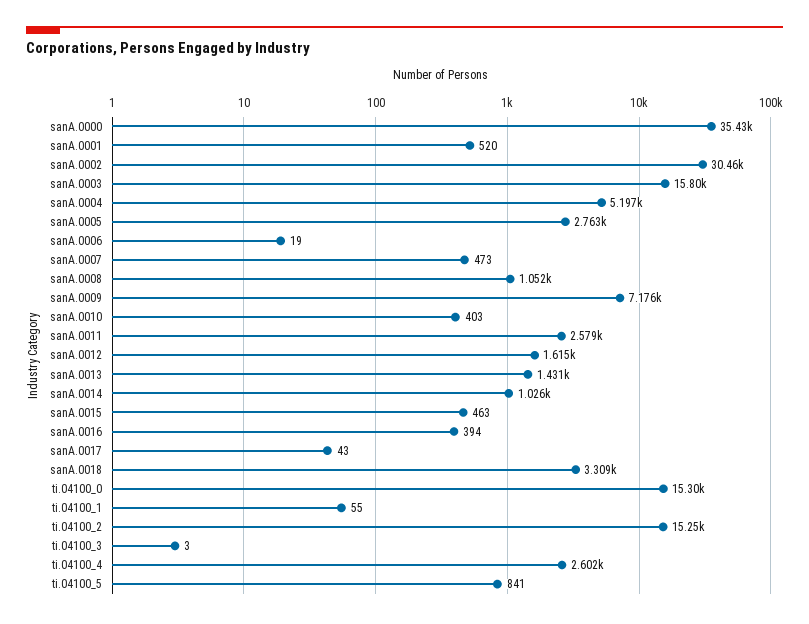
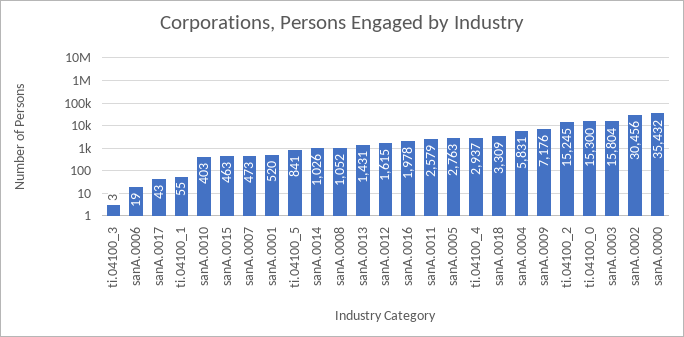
sanA.0004: 5197 -> 5831
sanA.0016: 394 -> 1978
ti.04100_4: 2602 -> 2937

